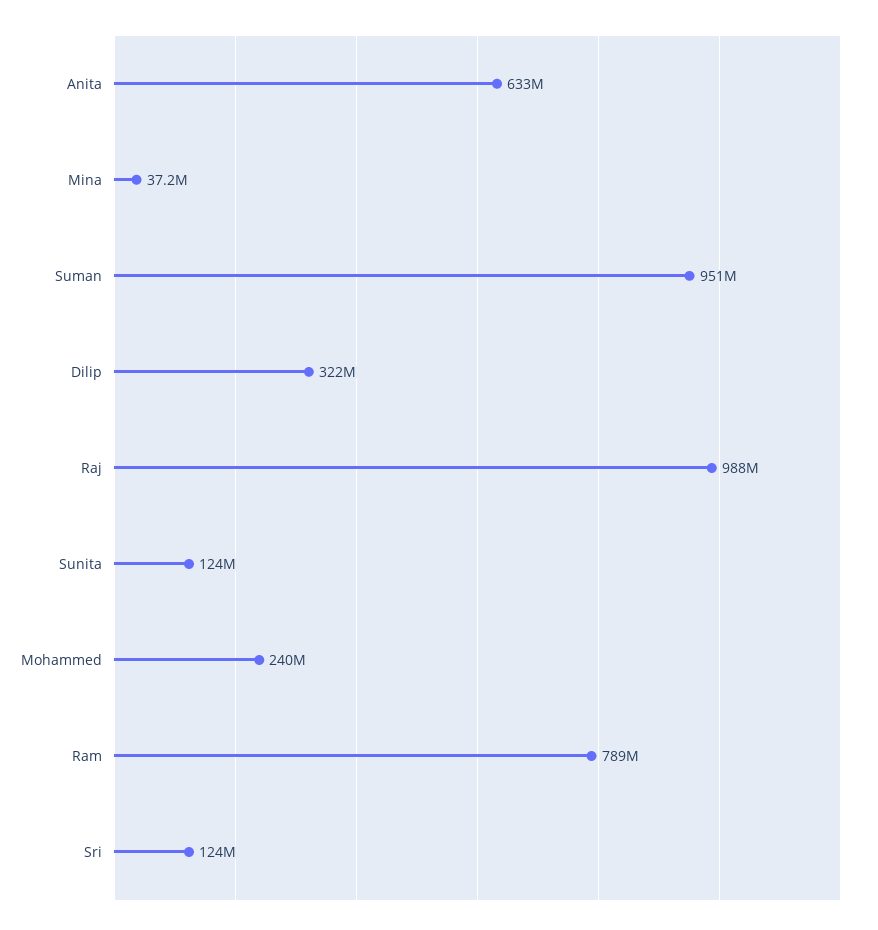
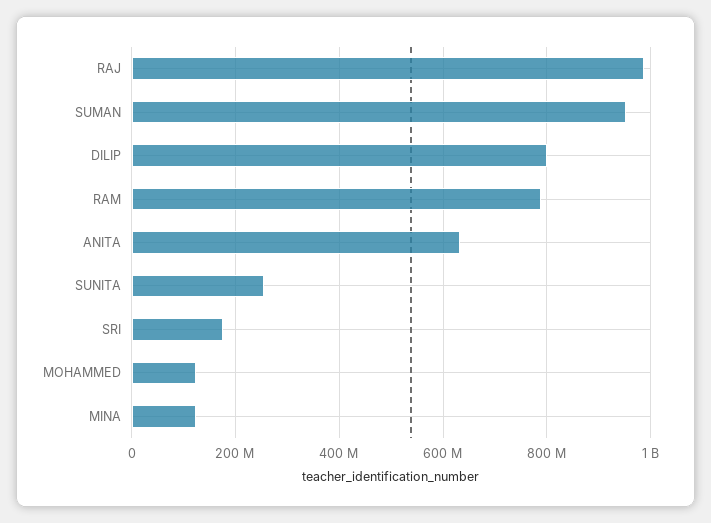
Mina: 37200000 -> 120000000
Dilip: 322000000 -> 800000000
Sunita: 124000000 -> 260000000
Mohammed: 240000000 -> 120000000
Sri: 124000000 -> 180000000

